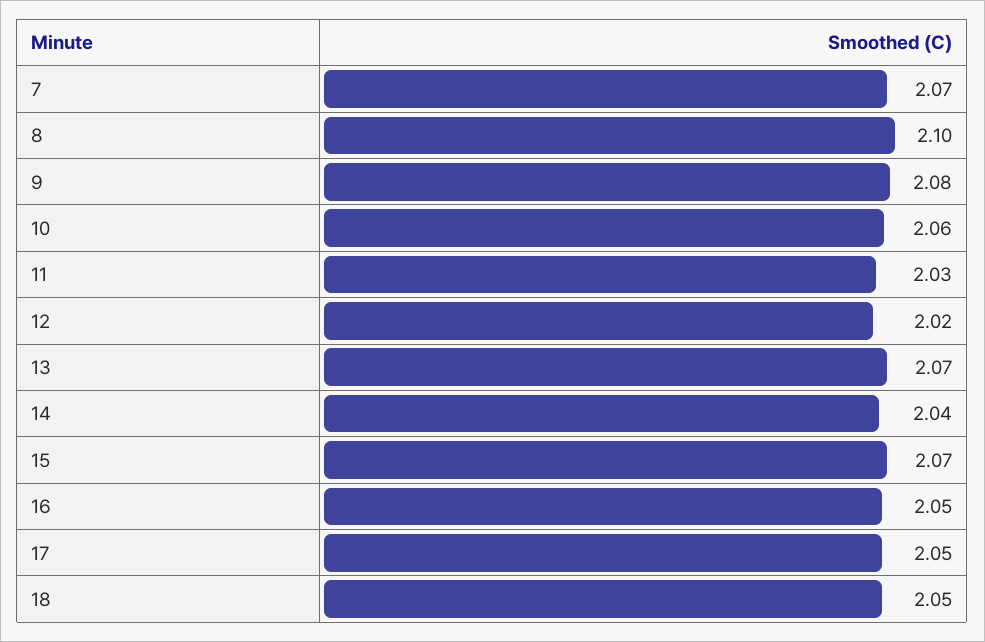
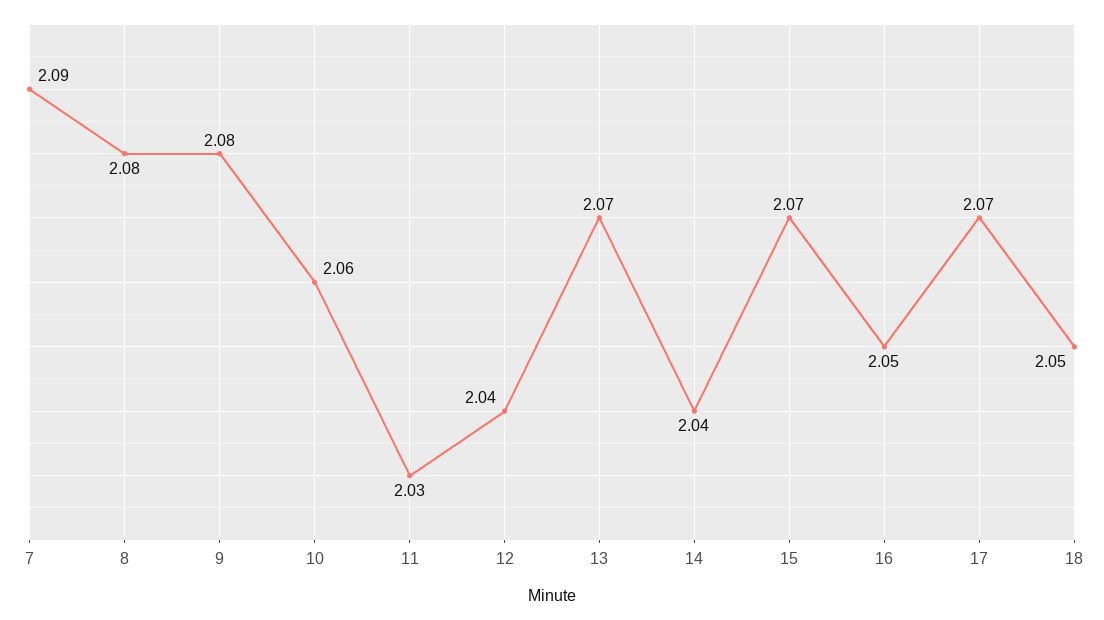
7: 2.07 -> 2.09
8: 2.1 -> 2.08
12: 2.02 -> 2.04
17: 2.05 -> 2.07

